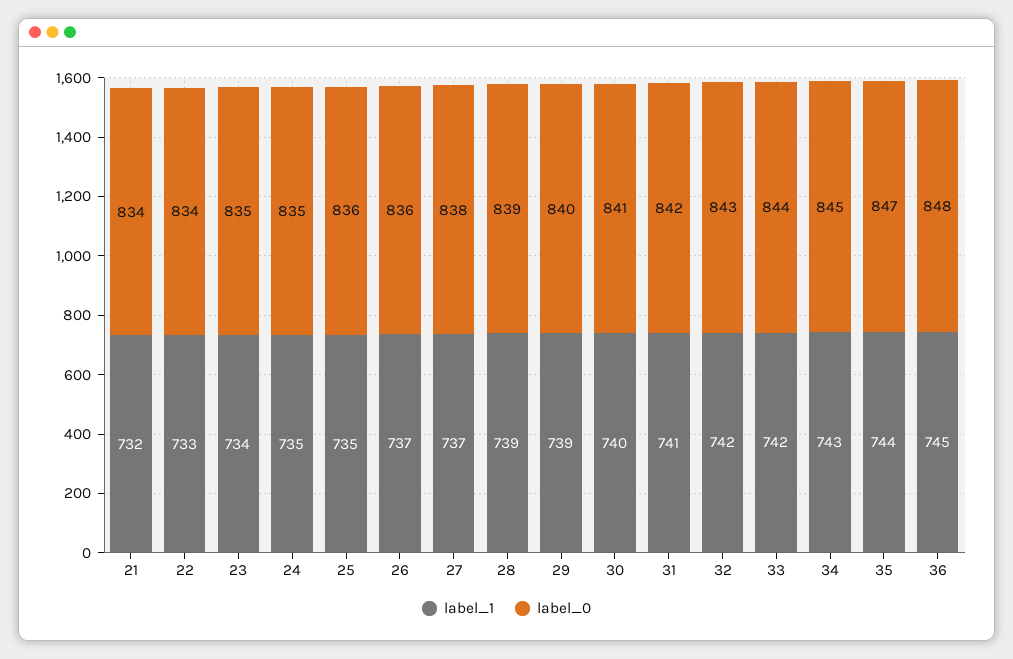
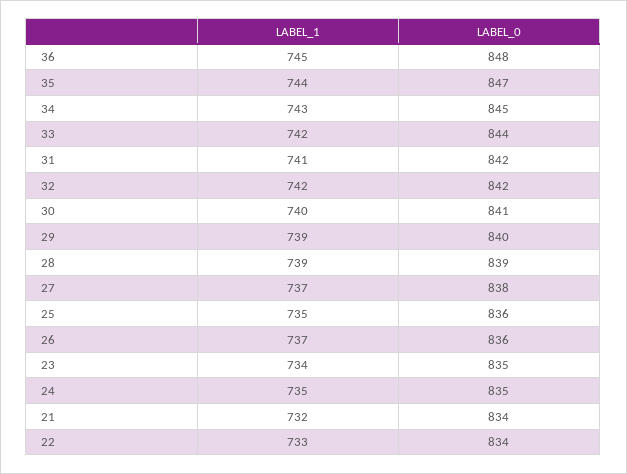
label_0, 32: 843 -> 842

